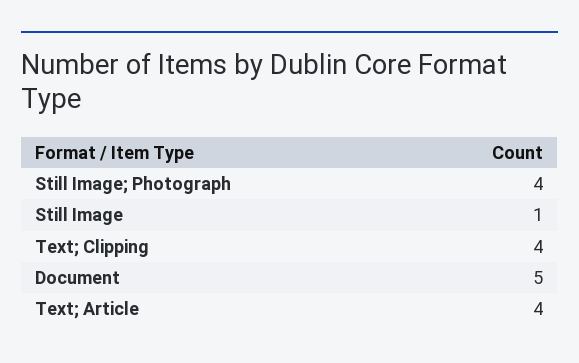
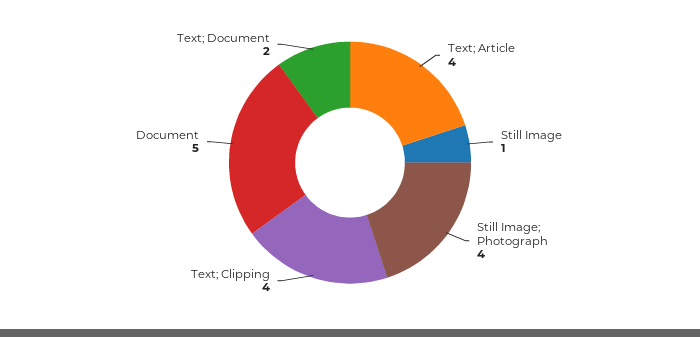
Text; Document: none -> 2

